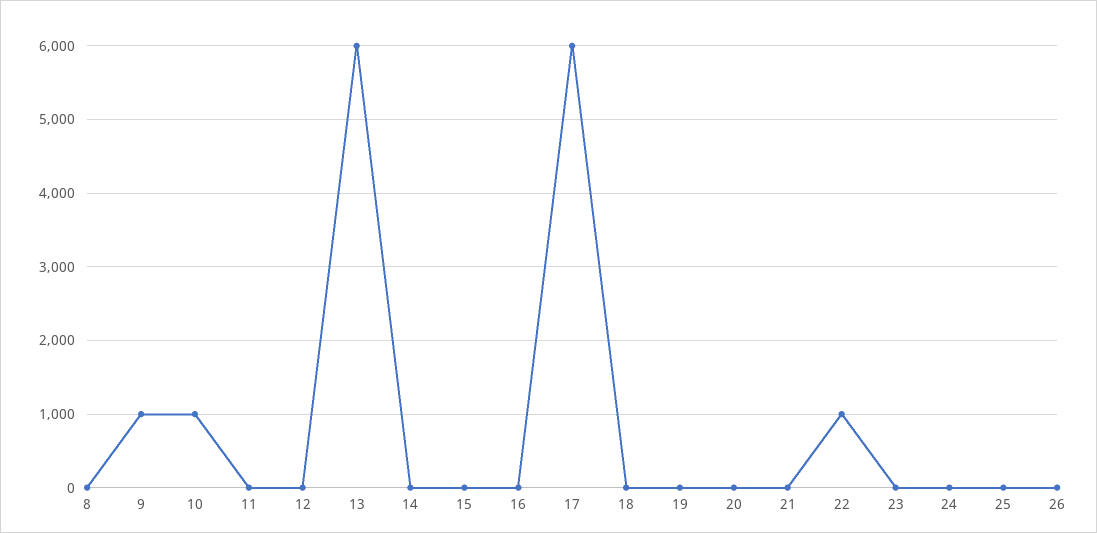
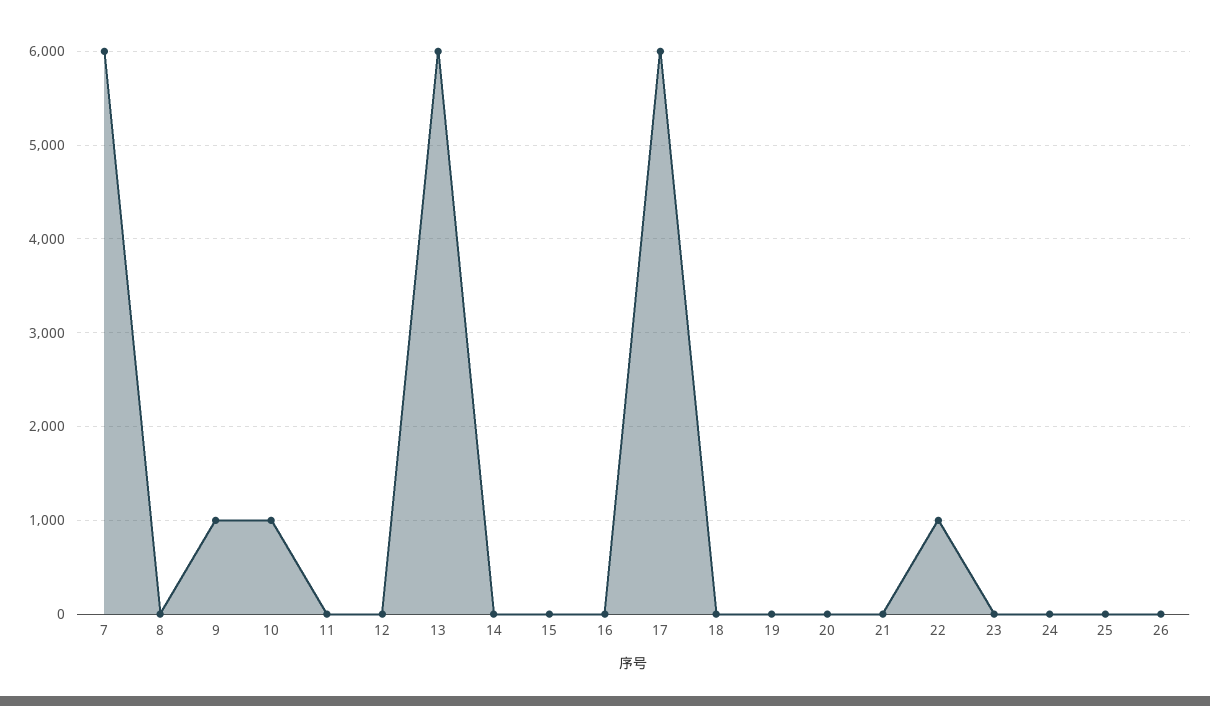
7: none -> 6000

